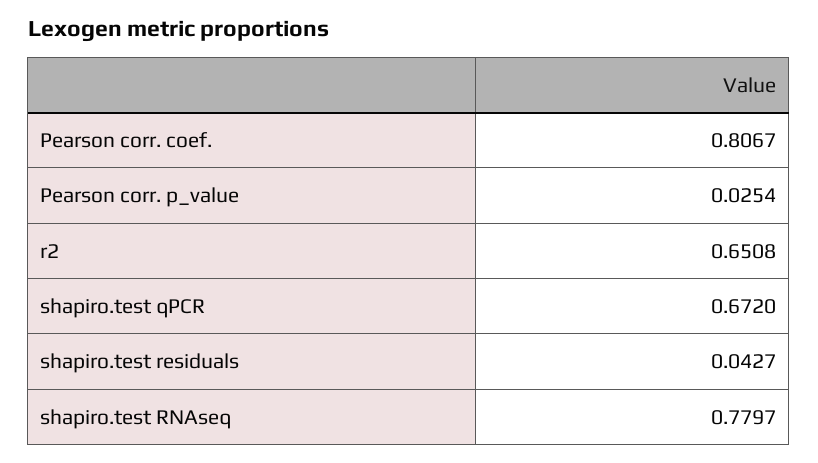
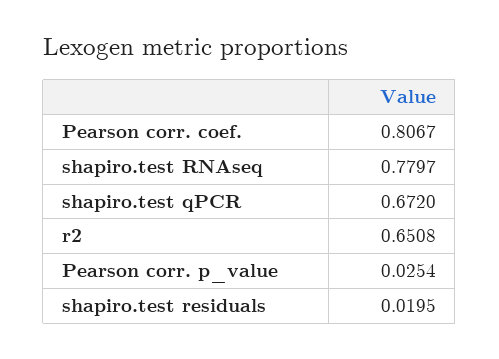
shapiro.test residuals: 0.0427 -> 0.0195

